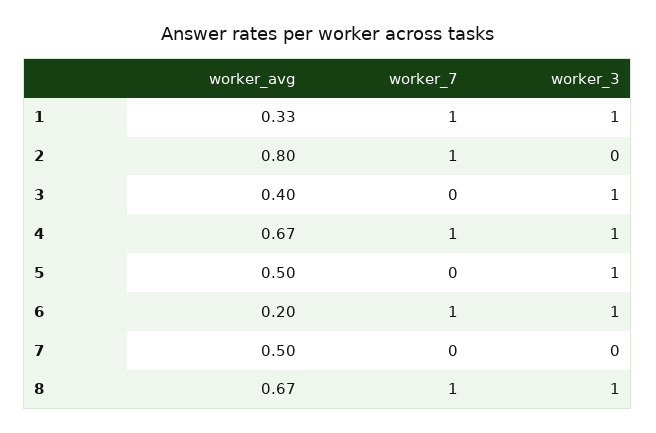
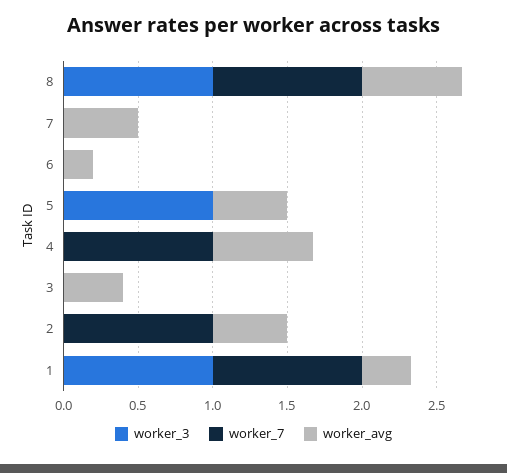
worker_avg, 2: 0.8 -> 0.5
worker_3, 3: 1 -> 0
worker_3, 4: 1 -> 0
worker_7, 6: 1 -> 0
worker_3, 6: 1 -> 0

